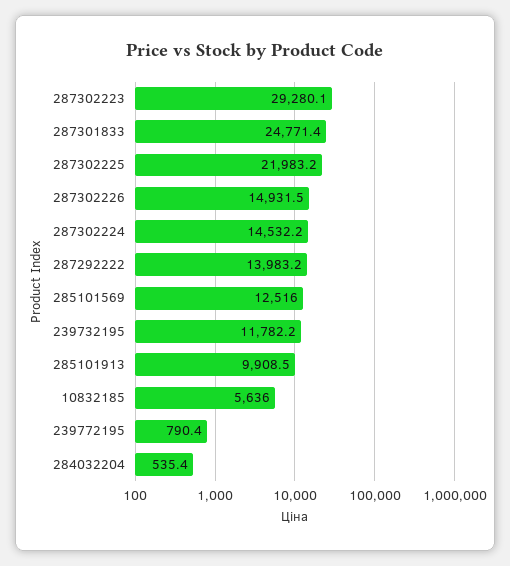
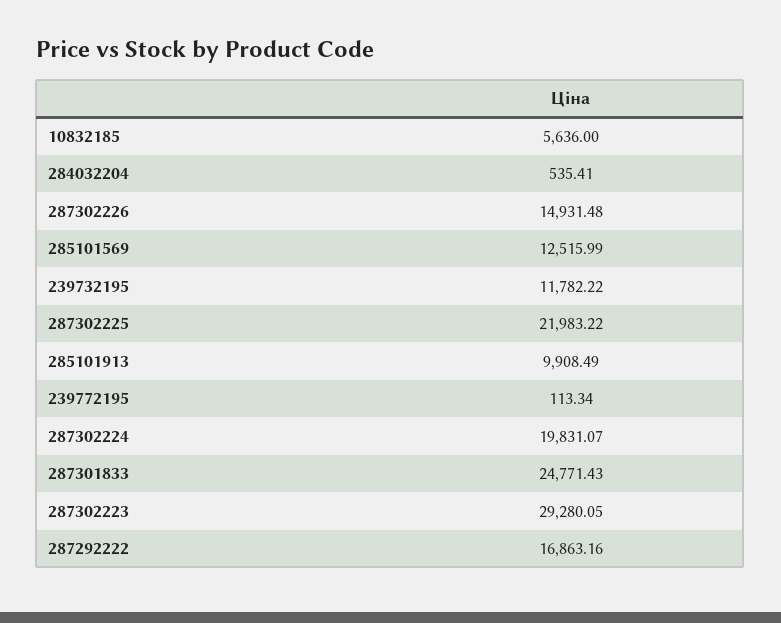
287302224: 14532.2 -> 19831.07
287292222: 13983.2 -> 16863.16
239772195: 790.4 -> 113.34

